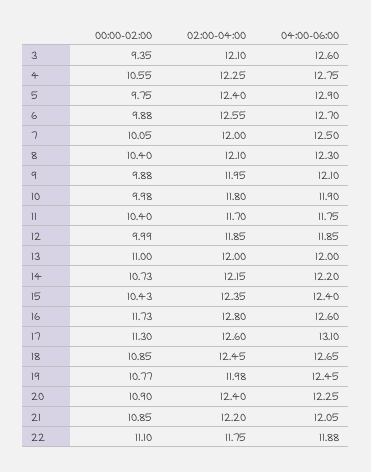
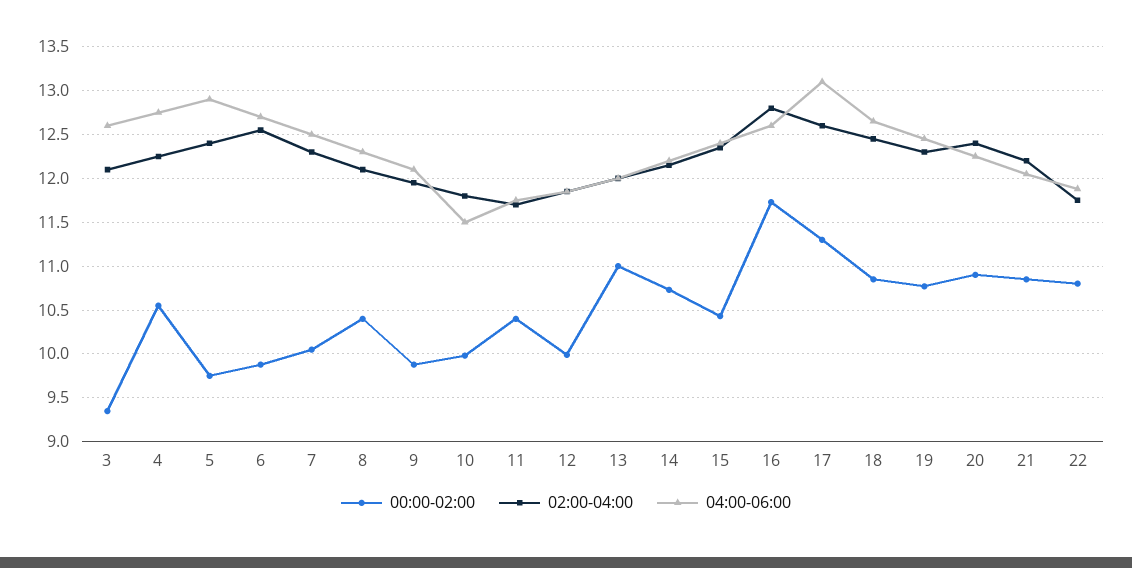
02:00-04:00, 7: 12 -> 12.3
04:00-06:00, 10: 11.9 -> 11.5
02:00-04:00, 19: 11.98 -> 12.3
00:00-02:00, 22: 11.1 -> 10.8

